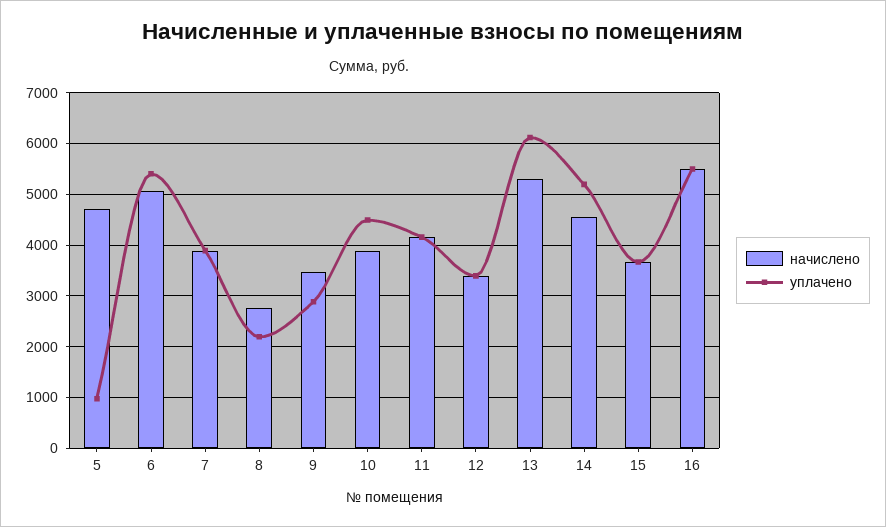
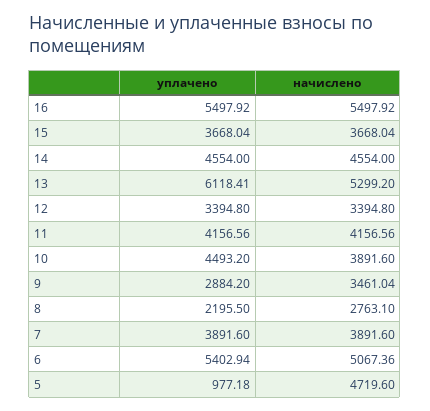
уплачено, 14: 5200 -> 4554

